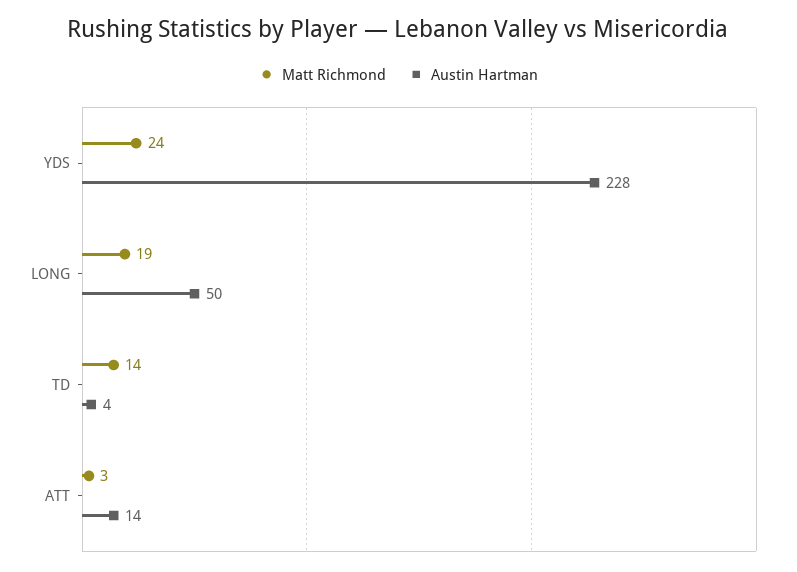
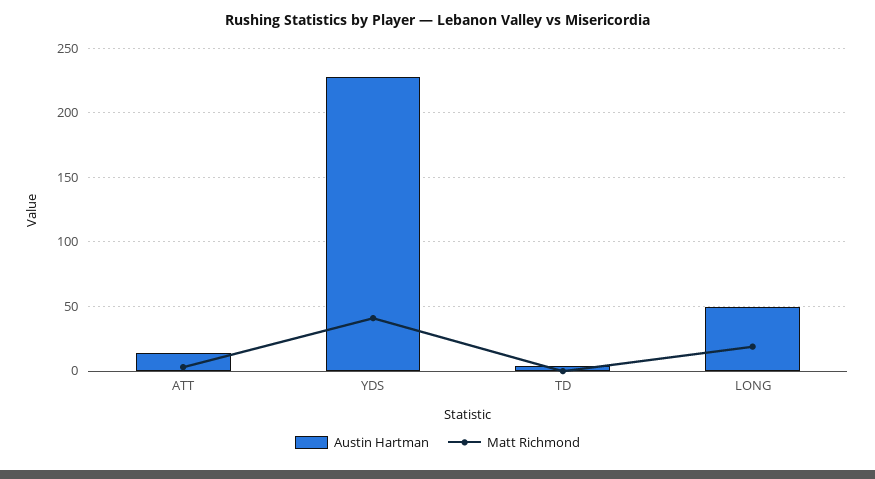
Matt Richmond, YDS: 24 -> 40
Matt Richmond, TD: 14 -> 0

